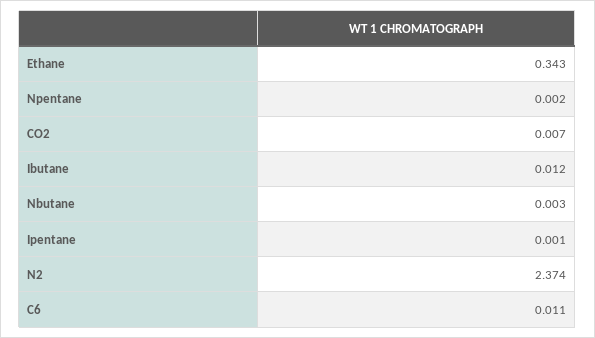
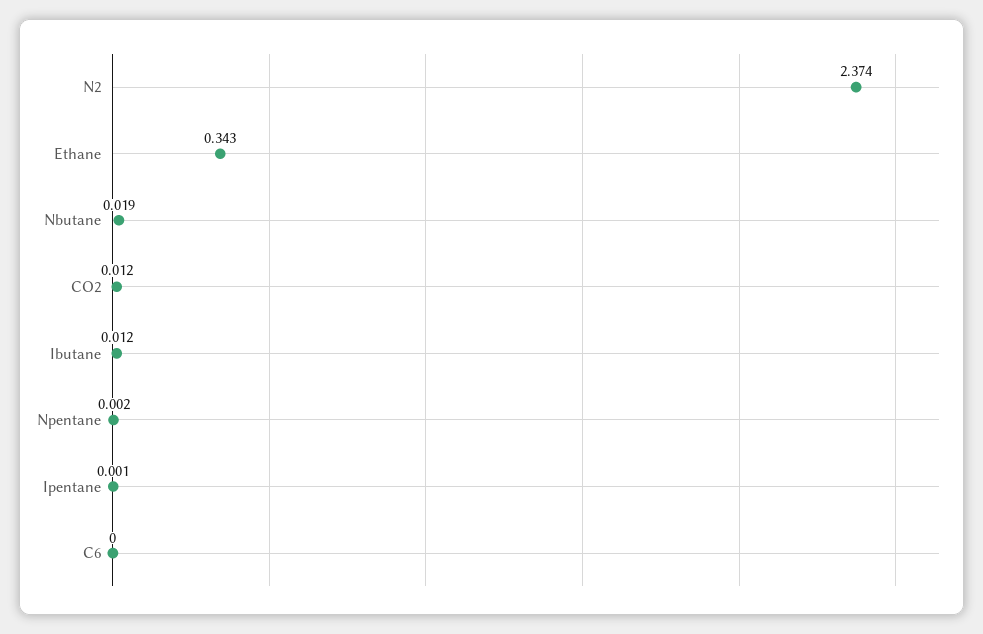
CO2: 0.007 -> 0.012
Nbutane: 0.003 -> 0.019
C6: 0.011 -> 0

